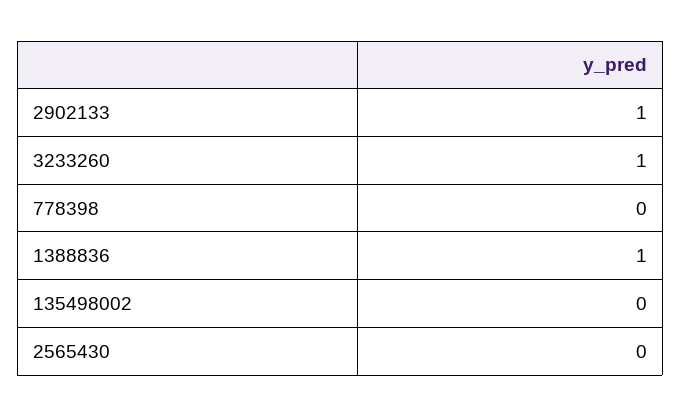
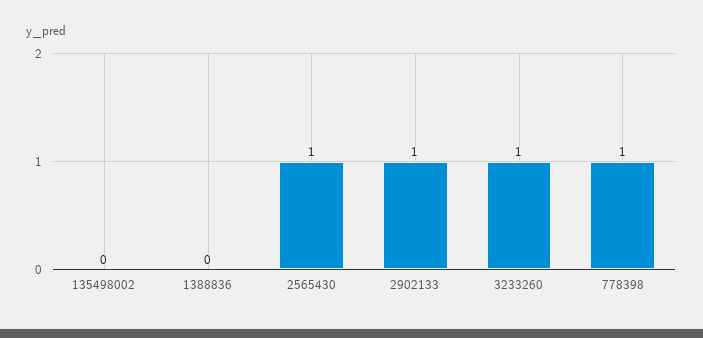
778398: 0 -> 1
1388836: 1 -> 0
2565430: 0 -> 1

